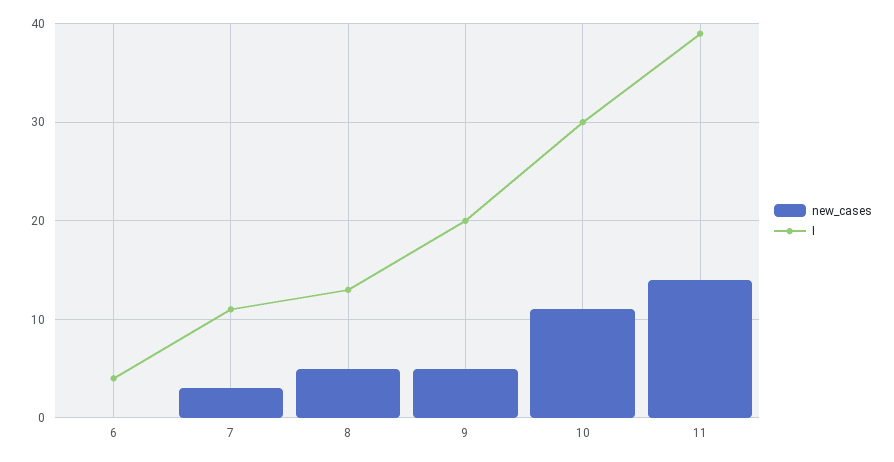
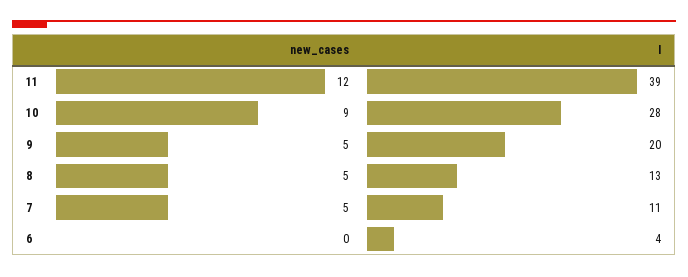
new_cases, 7: 3 -> 5
new_cases, 10: 11 -> 9
I, 10: 30 -> 28
new_cases, 11: 14 -> 12

